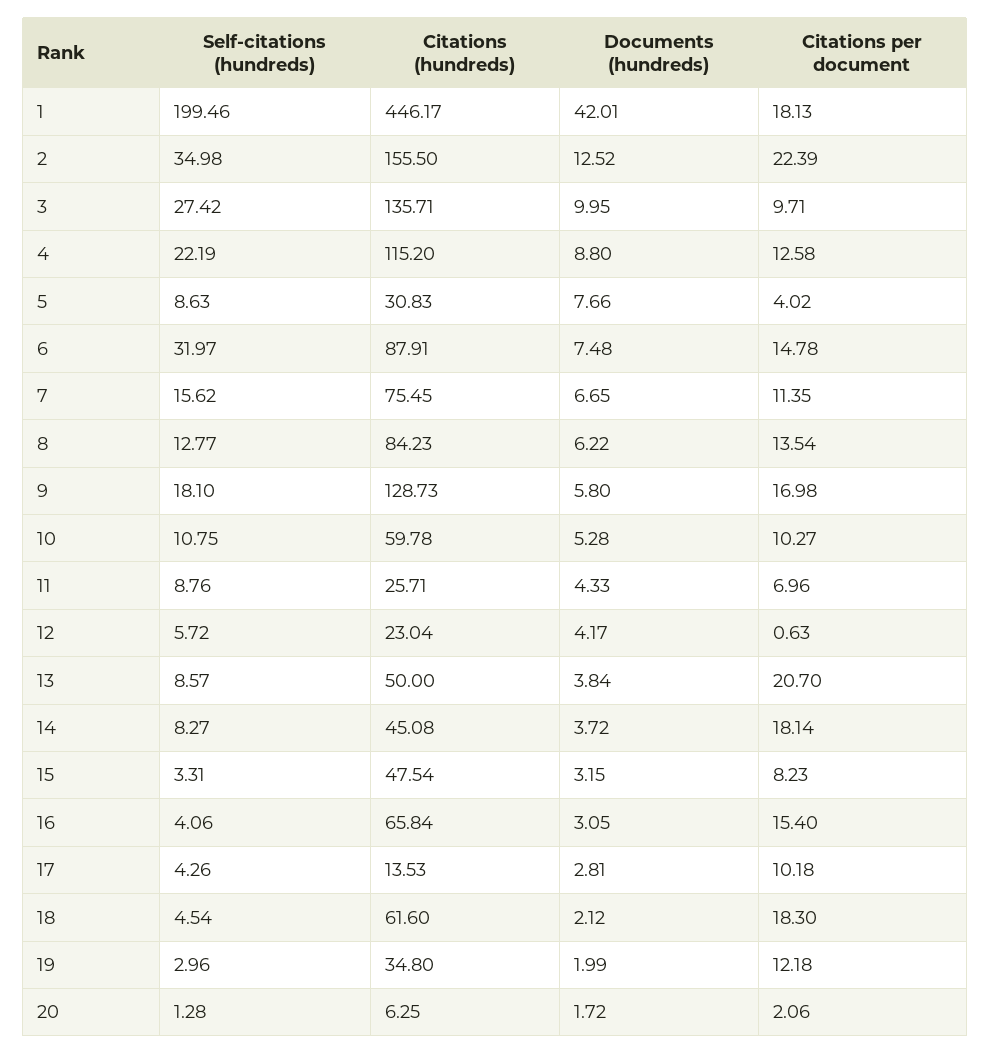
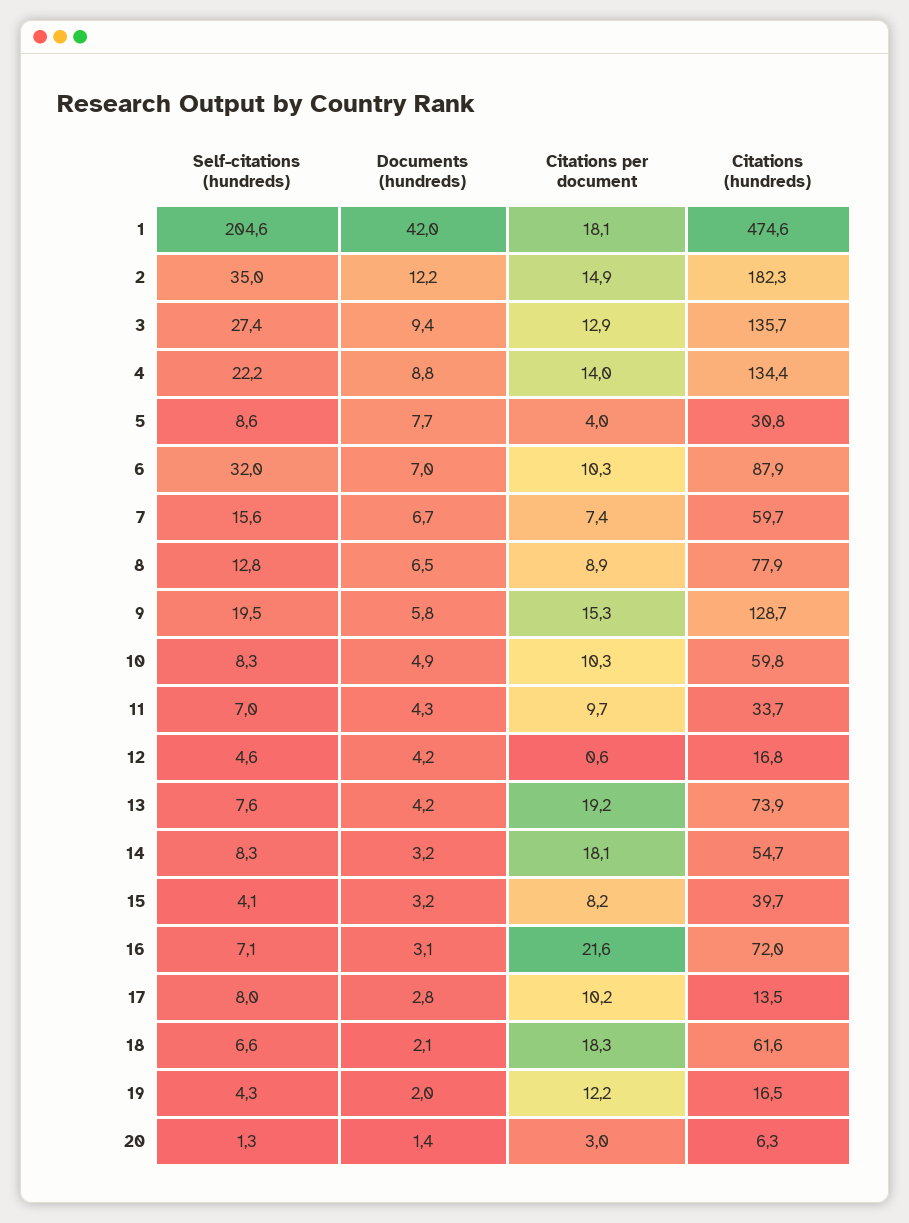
Self-citations (hundreds), 1: 199.46 -> 204.6
Citations (hundreds), 1: 446.17 -> 474.6
Citations (hundreds), 2: 155.5 -> 182.3
Documents (hundreds), 2: 12.52 -> 12.2
Citations per document, 2: 22.39 -> 14.9
Documents (hundreds), 3: 9.95 -> 9.4
Citations per document, 3: 9.71 -> 12.9
Citations (hundreds), 4: 115.2 -> 134.4
Citations per document, 4: 12.58 -> 14
Documents (hundreds), 6: 7.48 -> 7
Citations per document, 6: 14.78 -> 10.3
Citations (hundreds), 7: 75.45 -> 59.7
Citations per document, 7: 11.35 -> 7.4
Citations (hundreds), 8: 84.23 -> 77.9
Documents (hundreds), 8: 6.22 -> 6.5
Citations per document, 8: 13.54 -> 8.9
Self-citations (hundreds), 9: 18.1 -> 19.5
Citations per document, 9: 16.98 -> 15.3
Self-citations (hundreds), 10: 10.75 -> 8.3
Documents (hundreds), 10: 5.28 -> 4.9
Self-citations (hundreds), 11: 8.76 -> 7
Citations (hundreds), 11: 25.71 -> 33.7
Citations per document, 11: 6.96 -> 9.7
Self-citations (hundreds), 12: 5.72 -> 4.6
Citations (hundreds), 12: 23.04 -> 16.8
Self-citations (hundreds), 13: 8.57 -> 7.6
Citations (hundreds), 13: 50 -> 73.9
Documents (hundreds), 13: 3.84 -> 4.2
Citations per document, 13: 20.7 -> 19.2
Citations (hundreds), 14: 45.08 -> 54.7
Documents (hundreds), 14: 3.72 -> 3.2
Self-citations (hundreds), 15: 3.31 -> 4.1
Citations (hundreds), 15: 47.54 -> 39.7
Self-citations (hundreds), 16: 4.06 -> 7.1
Citations (hundreds), 16: 65.84 -> 72
Citations per document, 16: 15.4 -> 21.6
Self-citations (hundreds), 17: 4.26 -> 8
Self-citations (hundreds), 18: 4.54 -> 6.6
Self-citations (hundreds), 19: 2.96 -> 4.3
Citations (hundreds), 19: 34.8 -> 16.5
Documents (hundreds), 20: 1.72 -> 1.4
Citations per document, 20: 2.06 -> 3

